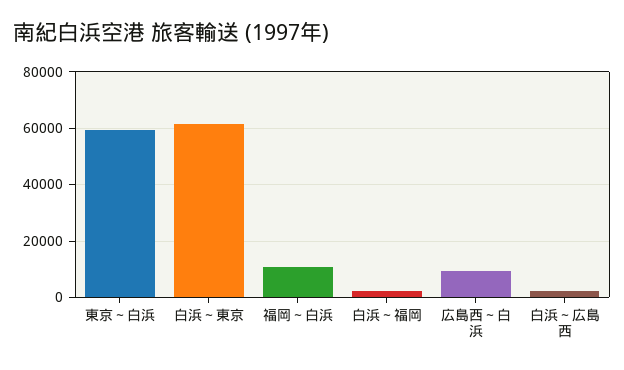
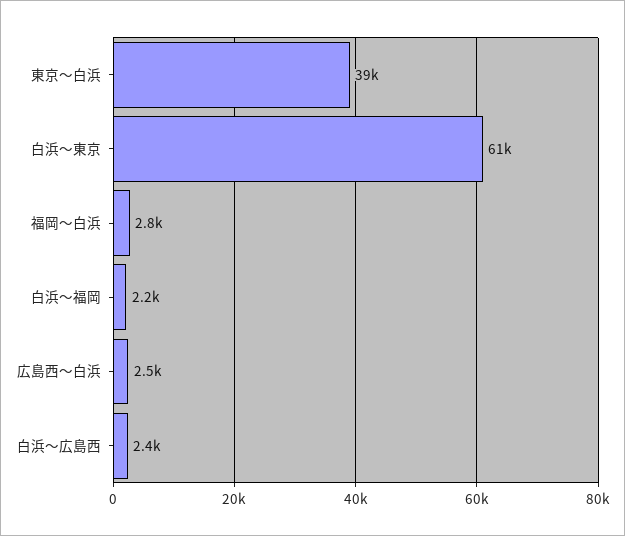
東京～白浜: 60000 -> 39000
福岡～白浜: 10000 -> 2800
広島西～白浜: 10000 -> 2500

